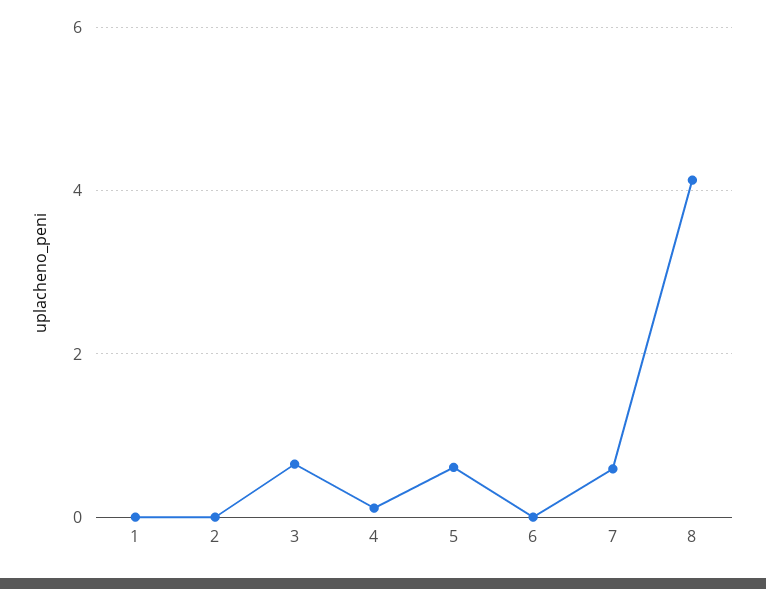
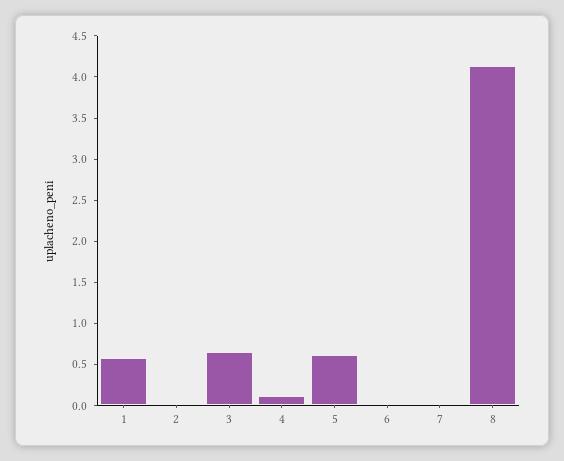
1: 0 -> 0.6
7: 0.6 -> 0

